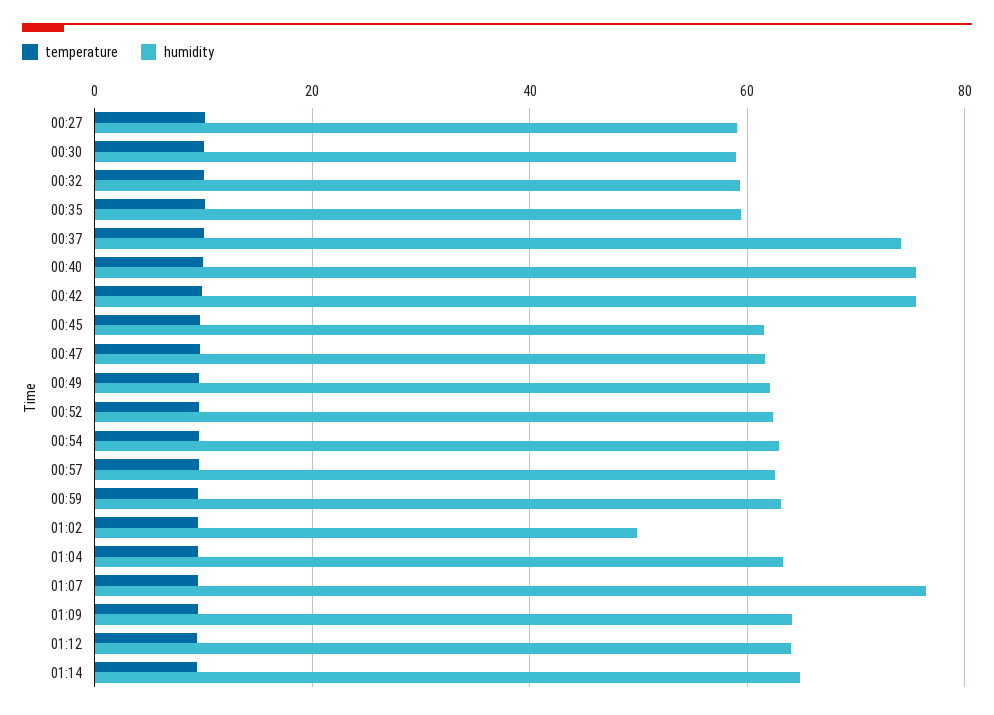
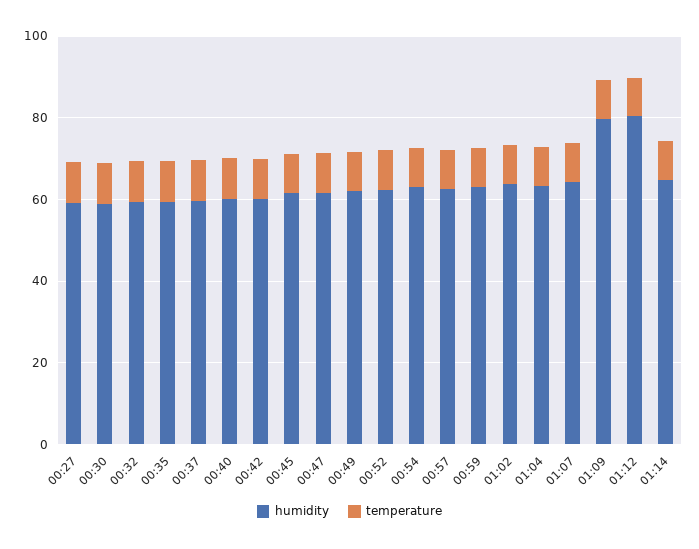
humidity, 00:37: 74 -> 60
humidity, 00:40: 76 -> 60
humidity, 00:42: 76 -> 60
humidity, 01:02: 50 -> 65
humidity, 01:07: 76 -> 65
humidity, 01:09: 64 -> 80
humidity, 01:12: 64 -> 80

